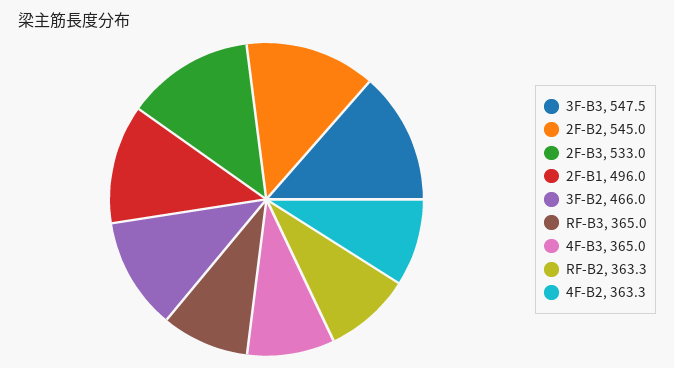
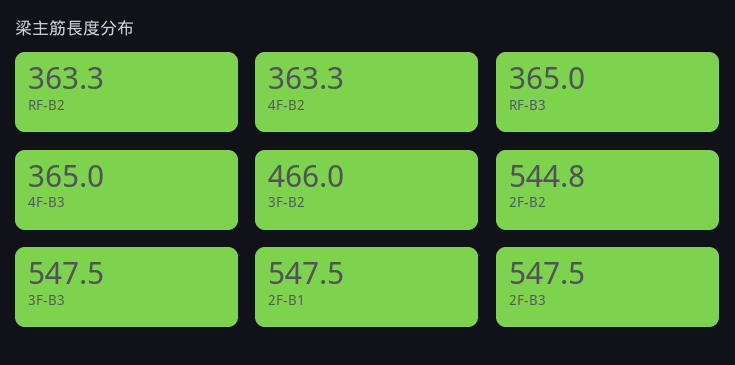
2F-B2: 545 -> 544.8
2F-B3: 533 -> 547.5
2F-B1: 496 -> 547.5

